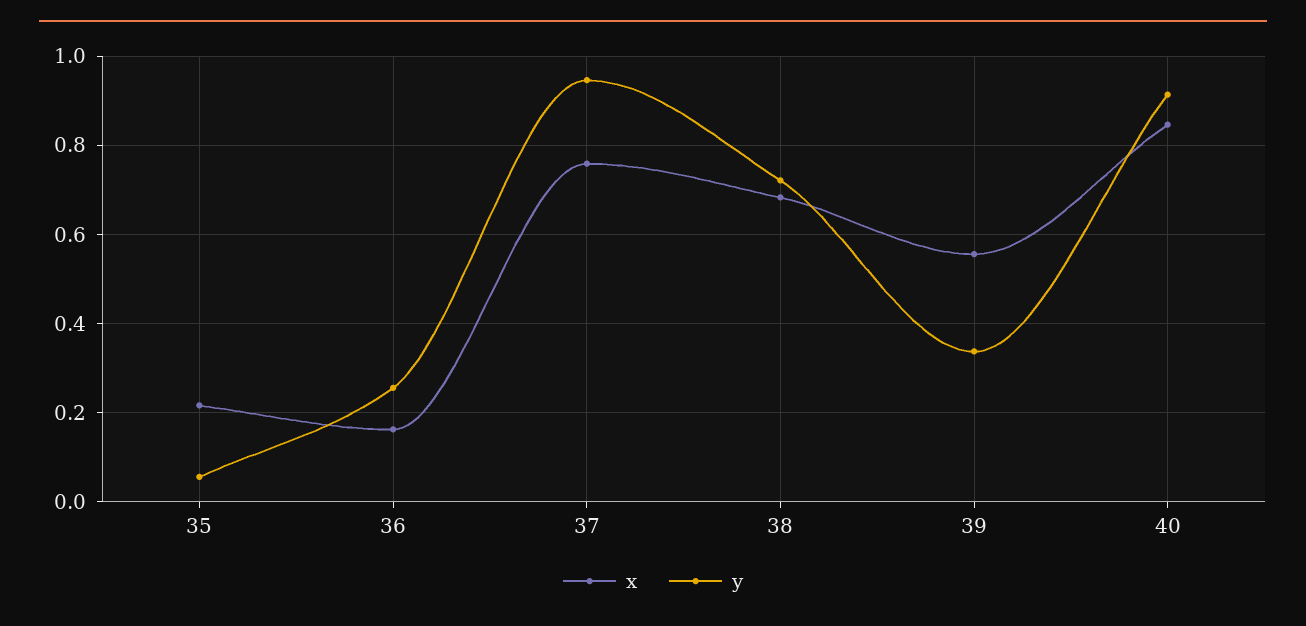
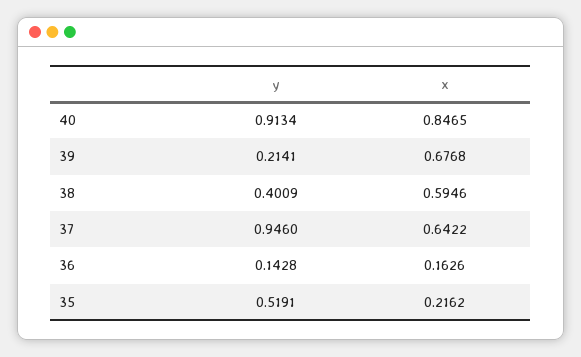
y, 35: 0.06 -> 0.5191
y, 36: 0.26 -> 0.1428
x, 37: 0.76 -> 0.6422
x, 38: 0.68 -> 0.5946
y, 38: 0.72 -> 0.4009
x, 39: 0.56 -> 0.6768
y, 39: 0.34 -> 0.2141

